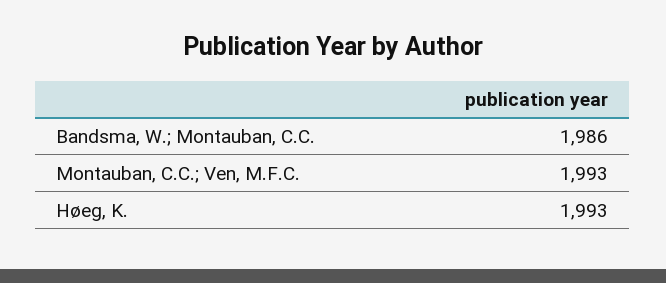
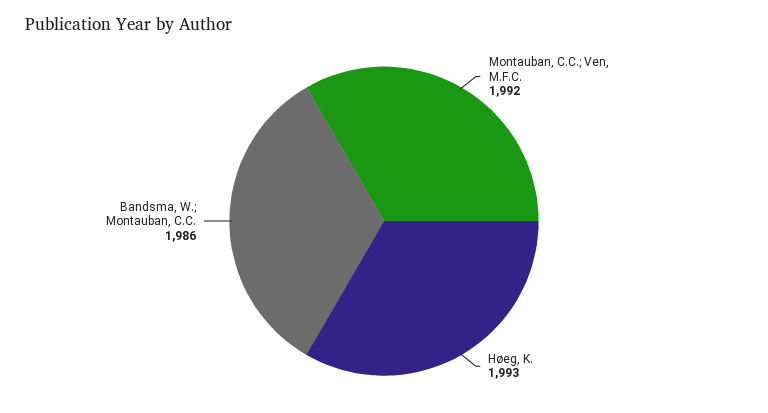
Montauban, C.C.; Ven, M.F.C.: 1993 -> 1992

